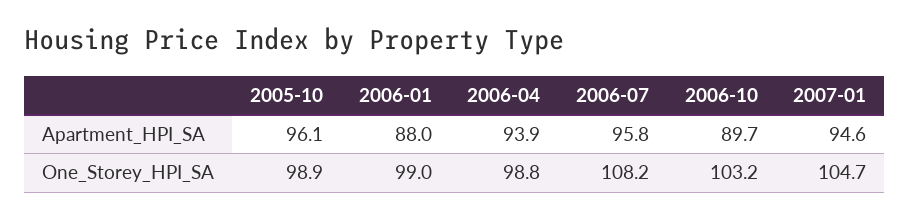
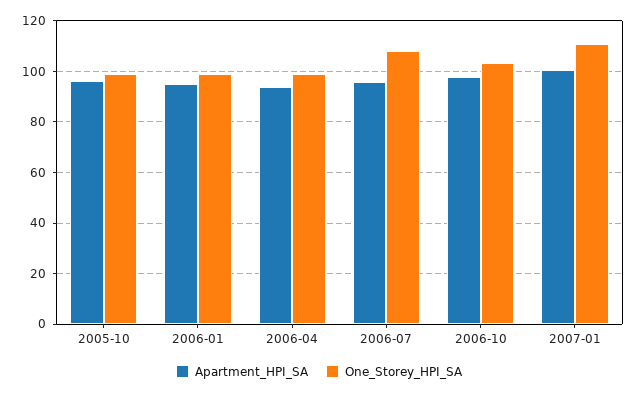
Apartment_HPI_SA, 2006-01: 88 -> 95
Apartment_HPI_SA, 2006-10: 89.7 -> 97.5
Apartment_HPI_SA, 2007-01: 94.6 -> 100
One_Storey_HPI_SA, 2007-01: 104.7 -> 110

